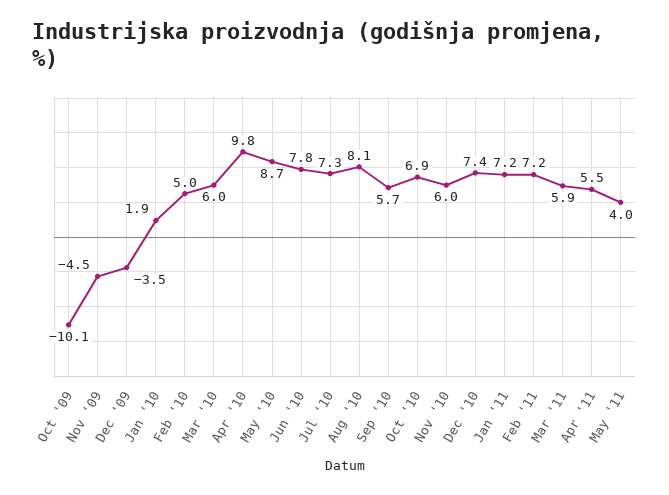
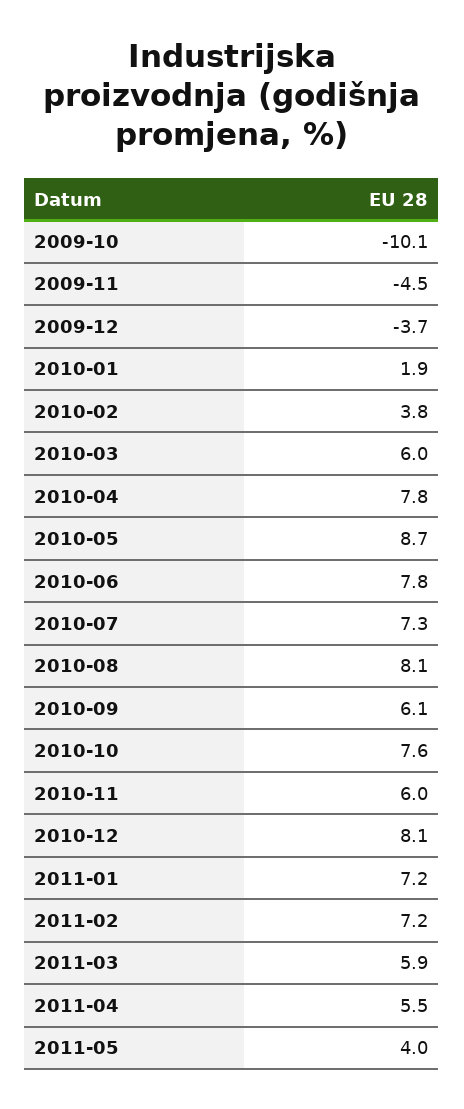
Dec '09: -3.5 -> -3.7
Feb '10: 5 -> 3.8
Apr '10: 9.8 -> 7.8
Sep '10: 5.7 -> 6.1
Oct '10: 6.9 -> 7.6
Dec '10: 7.4 -> 8.1

